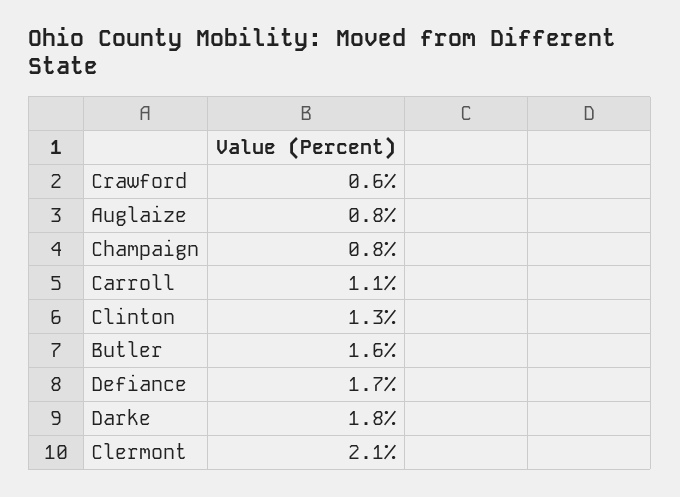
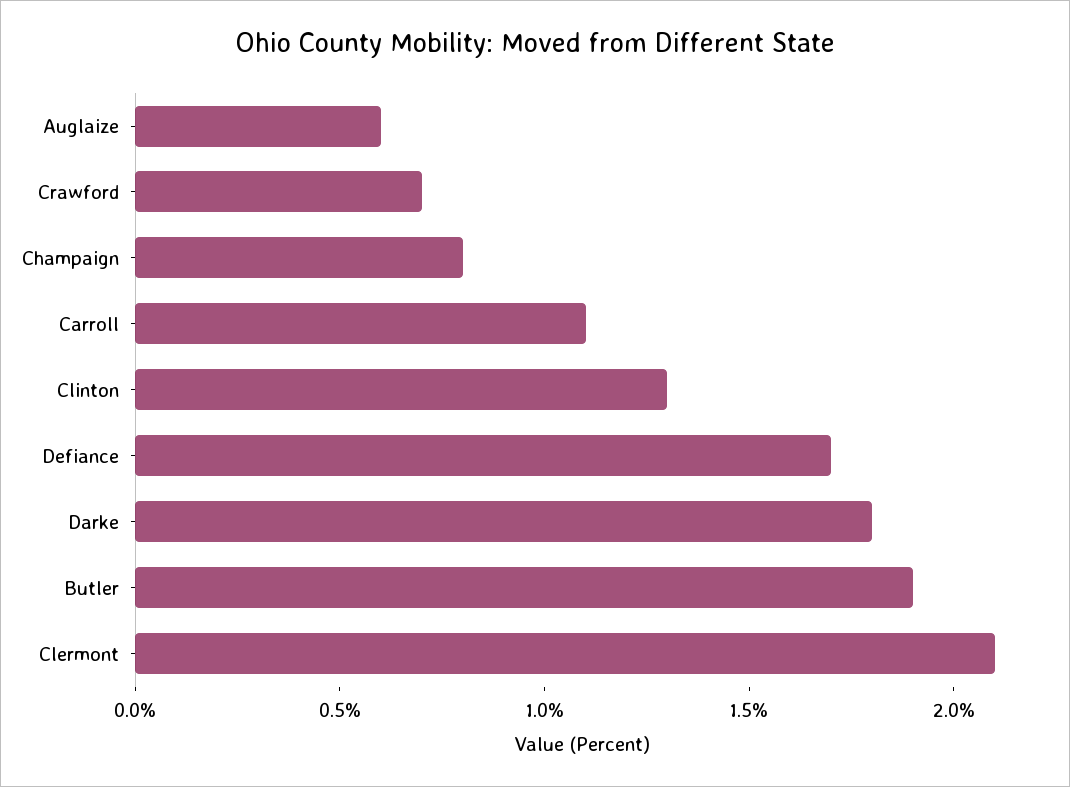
Crawford: 0.6 -> 0.7
Auglaize: 0.8 -> 0.6
Butler: 1.6 -> 1.9

